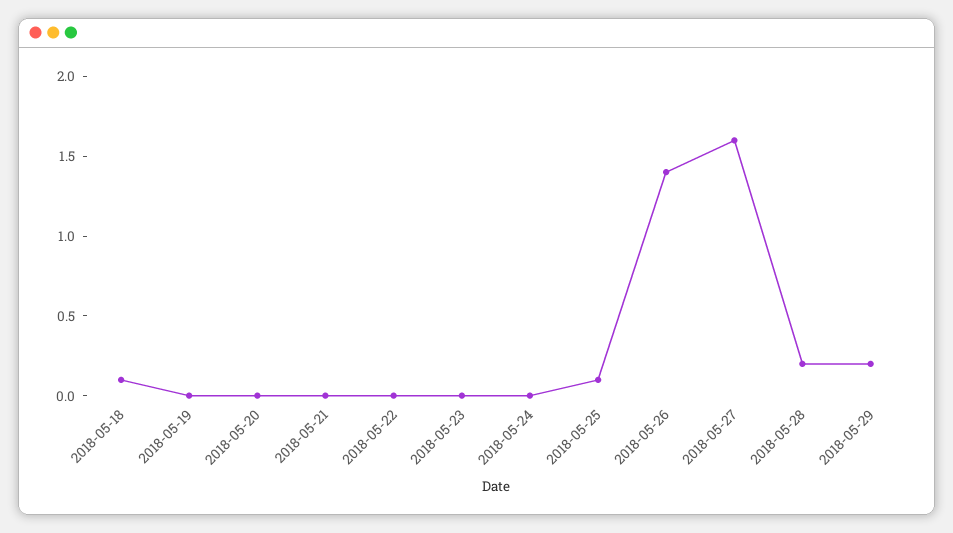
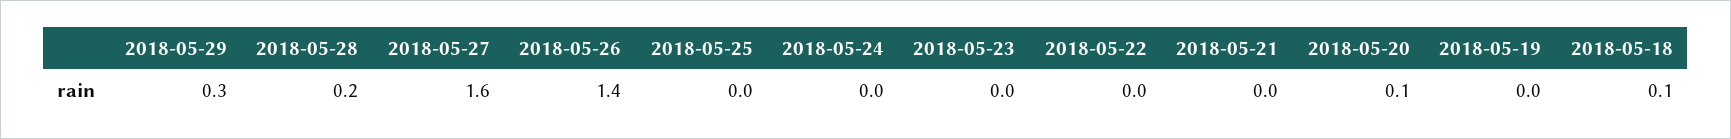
2018-05-20: 0 -> 0.1
2018-05-25: 0.1 -> 0
2018-05-29: 0.2 -> 0.3

